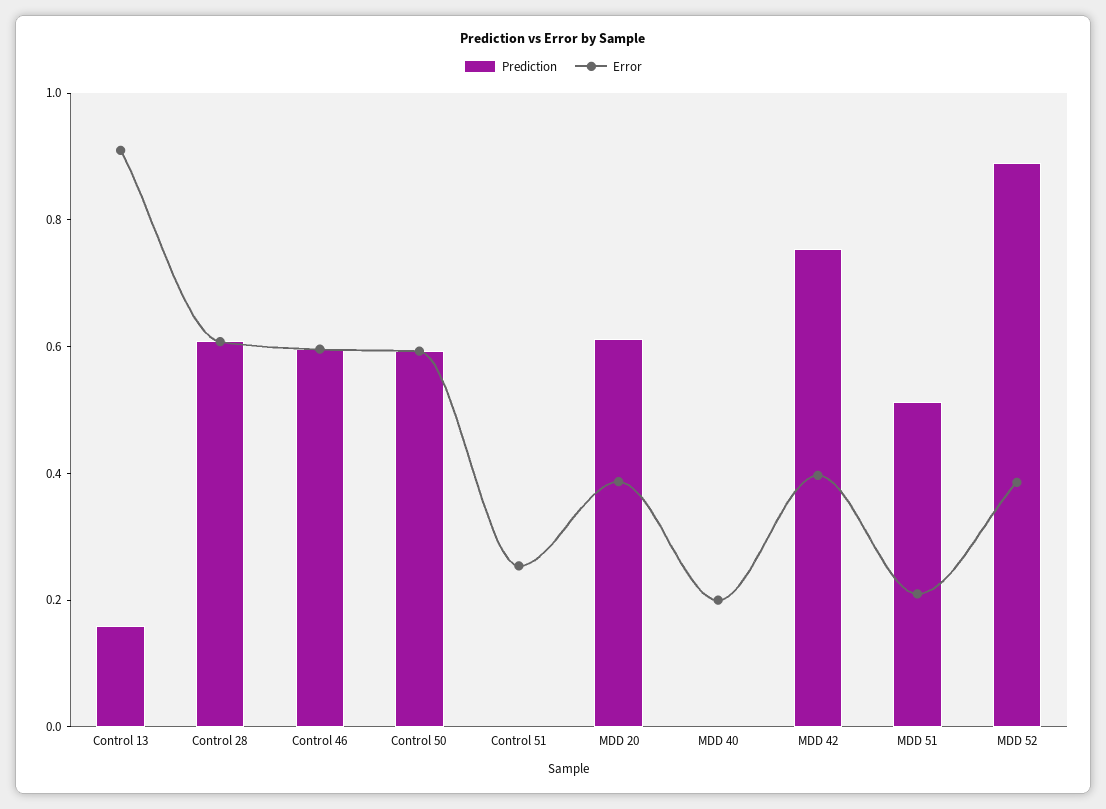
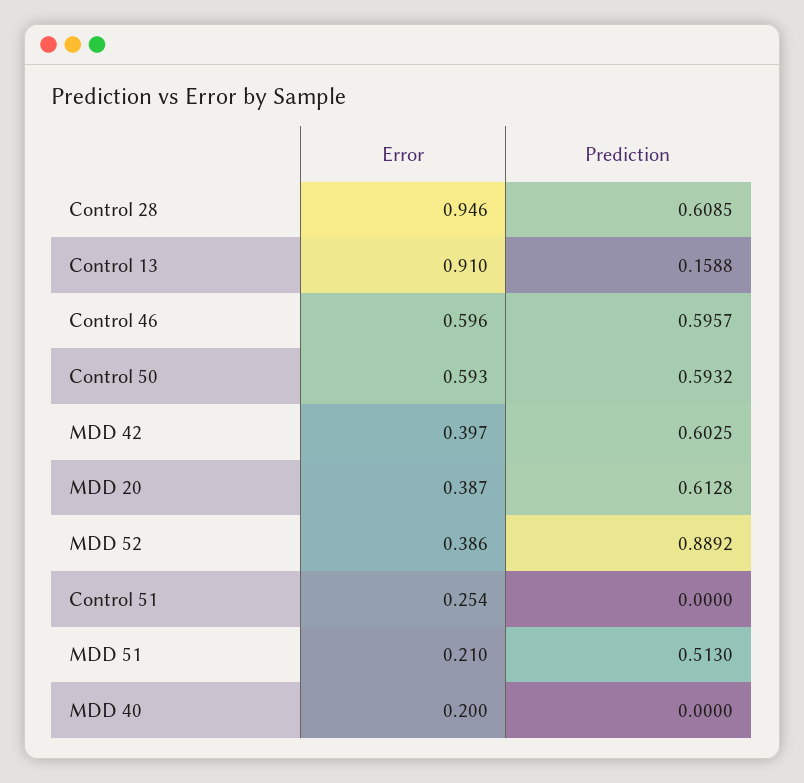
Error, Control 28: 0.6 -> 0.946
Prediction, MDD 42: 0.75 -> 0.6025

